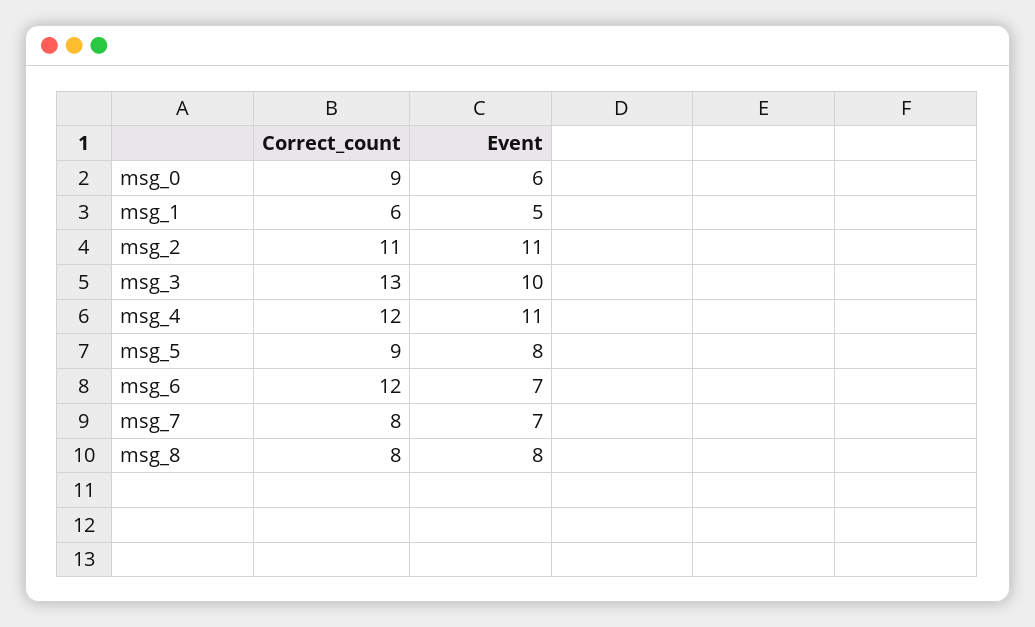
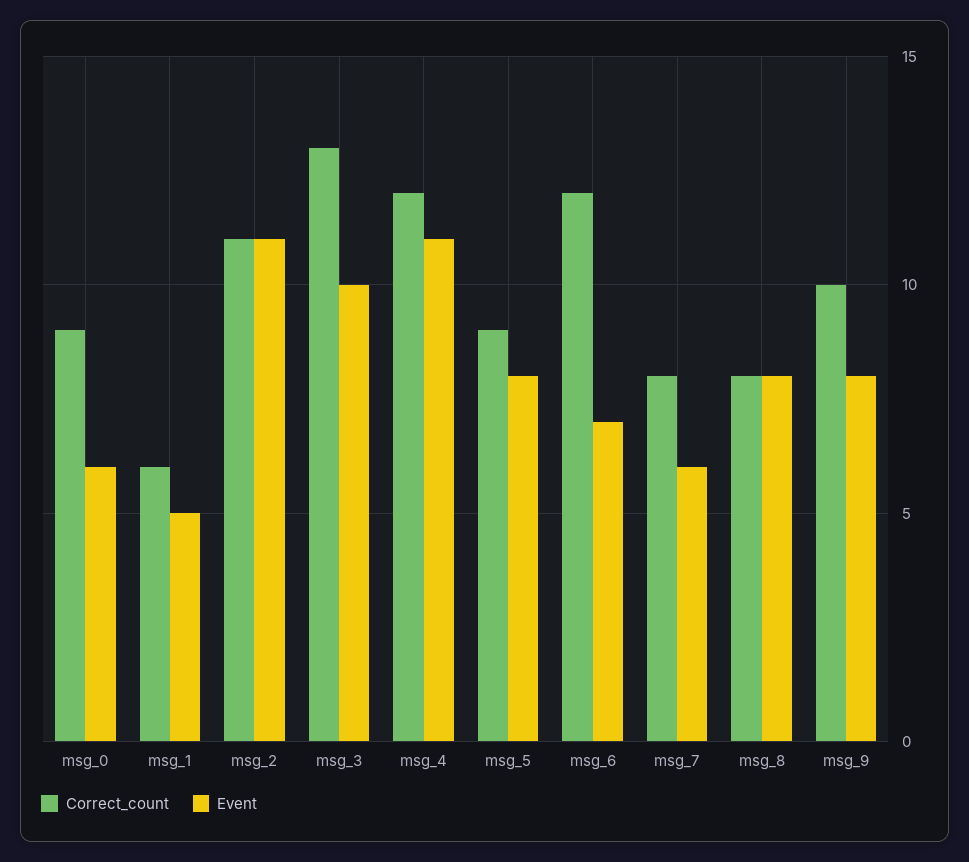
Event, msg_7: 7 -> 6
Correct_count, msg_9: none -> 10
Event, msg_9: none -> 8

